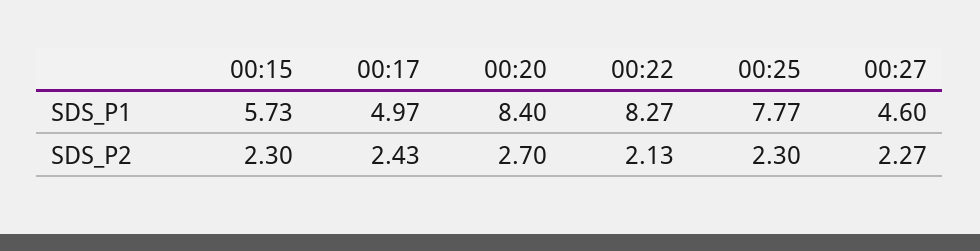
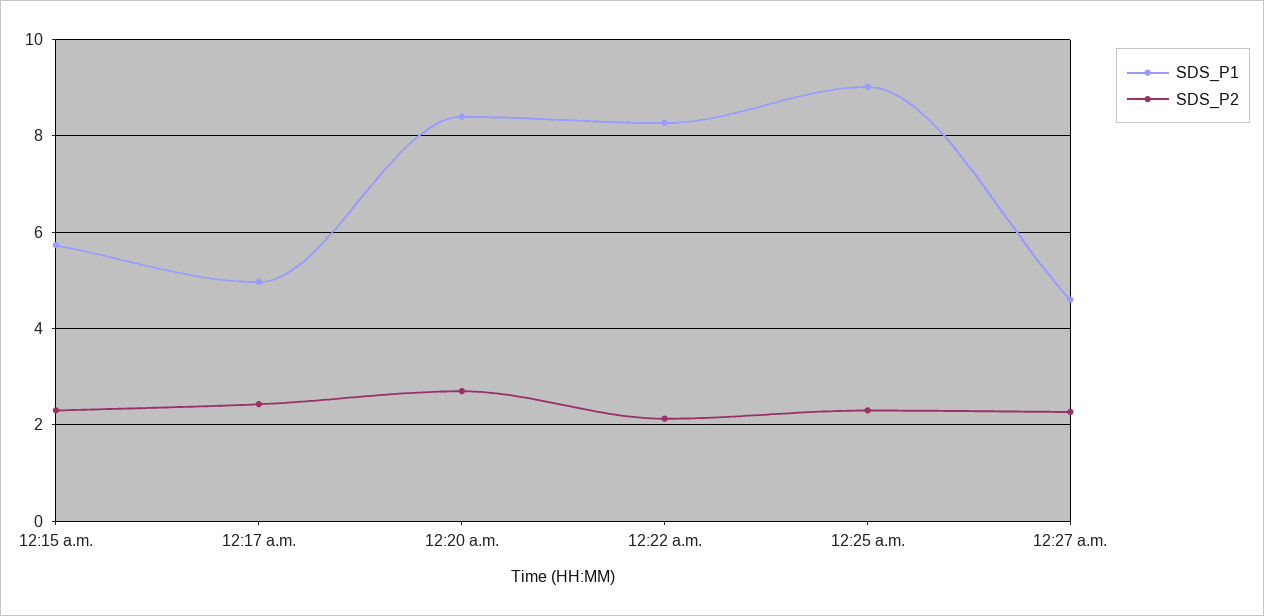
SDS_P1, 00:25: 7.77 -> 9

